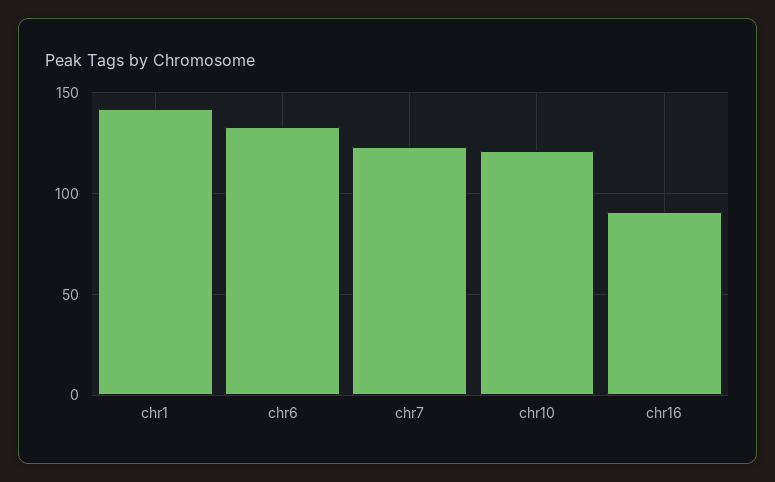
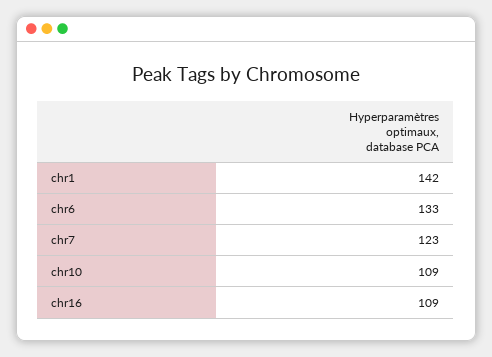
chr10: 120 -> 109
chr16: 90 -> 109

